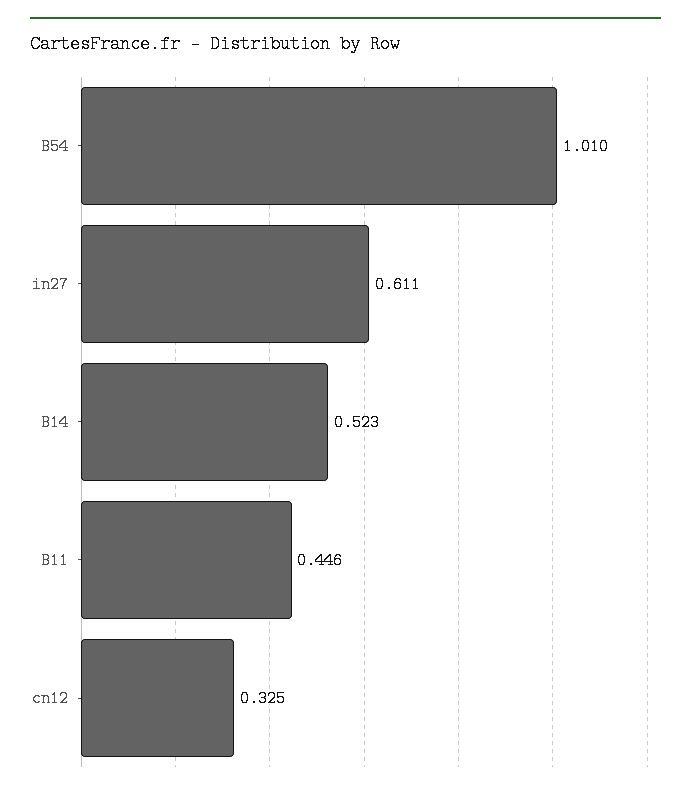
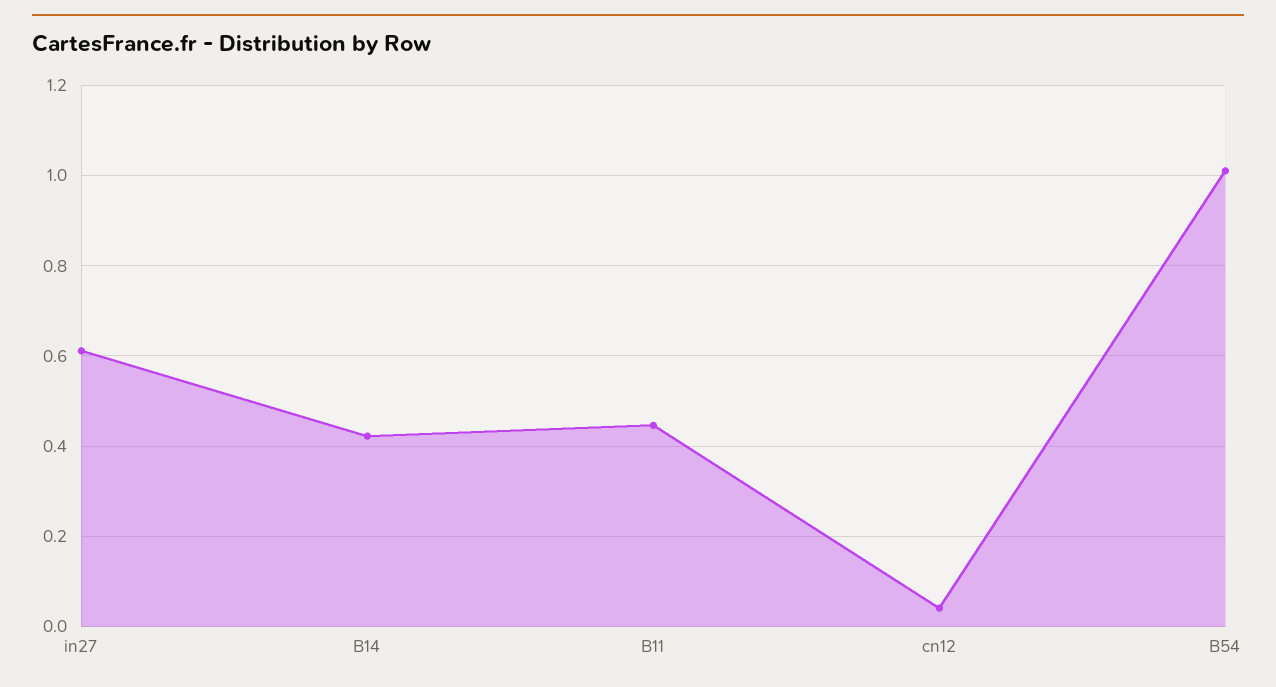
B14: 0.523 -> 0.42
cn12: 0.325 -> 0.04

